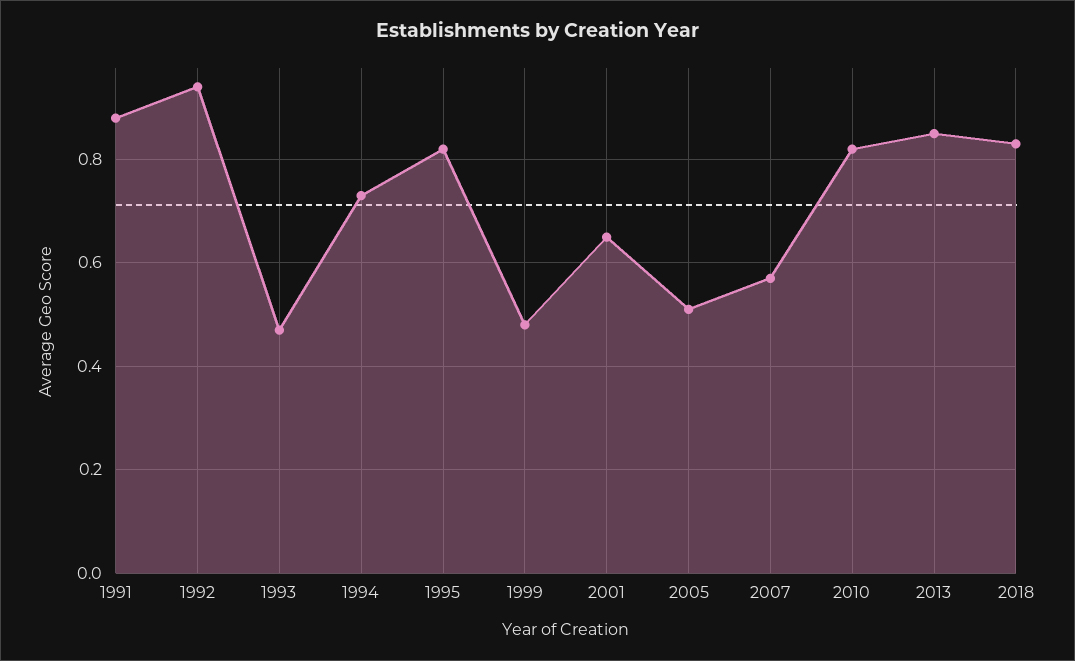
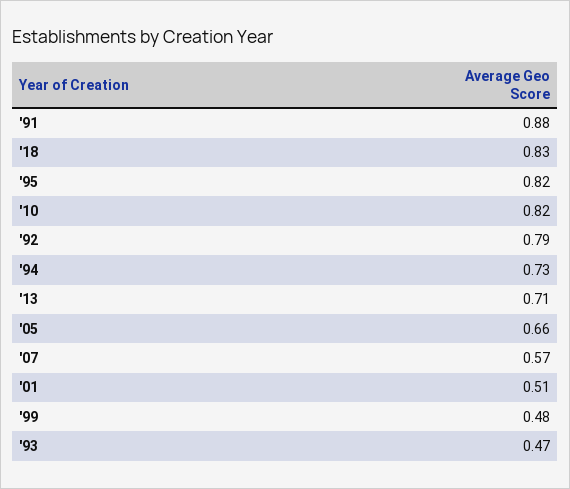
1992: 0.95 -> 0.79
2001: 0.65 -> 0.51
2005: 0.5 -> 0.66
2013: 0.85 -> 0.71

